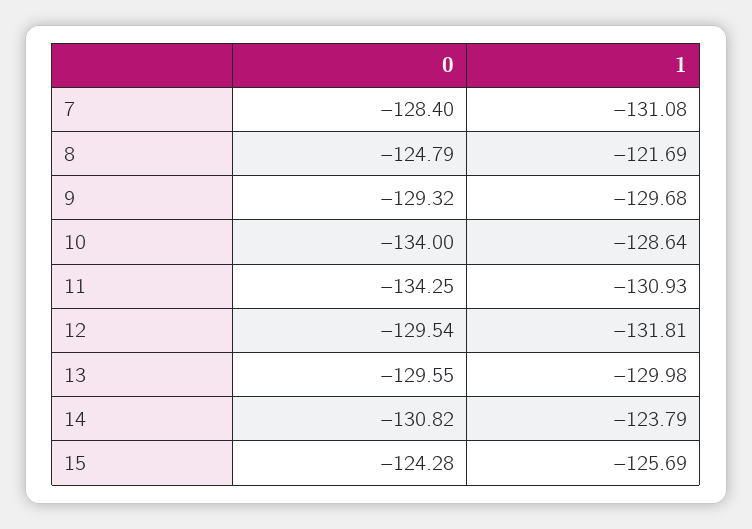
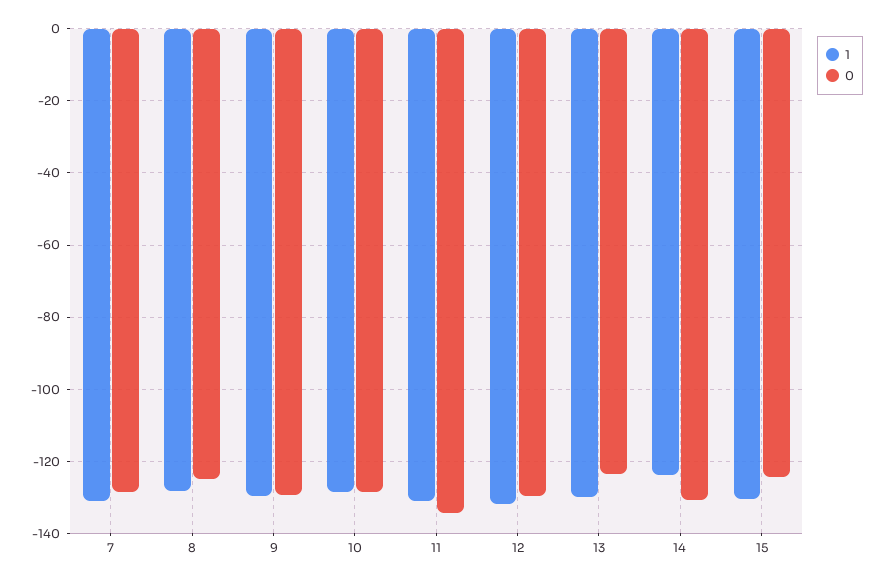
1, 8: -121.69 -> -128
0, 10: -134 -> -128
0, 13: -129.55 -> -124
1, 15: -125.69 -> -130

